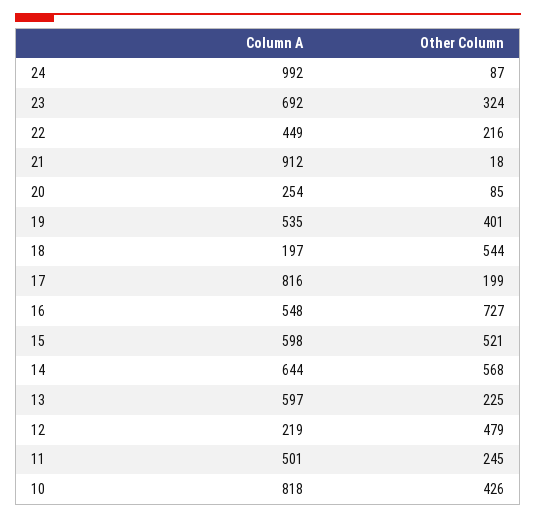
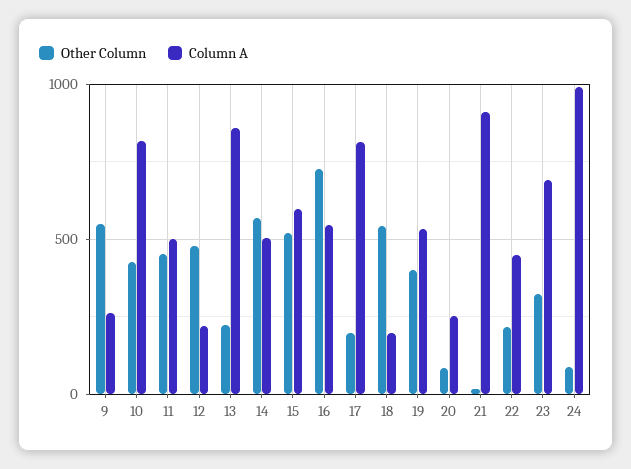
Column A, 14: 644 -> 500
Column A, 13: 597 -> 850
Other Column, 11: 245 -> 450
Other Column, 9: none -> 550
Column A, 9: none -> 250

